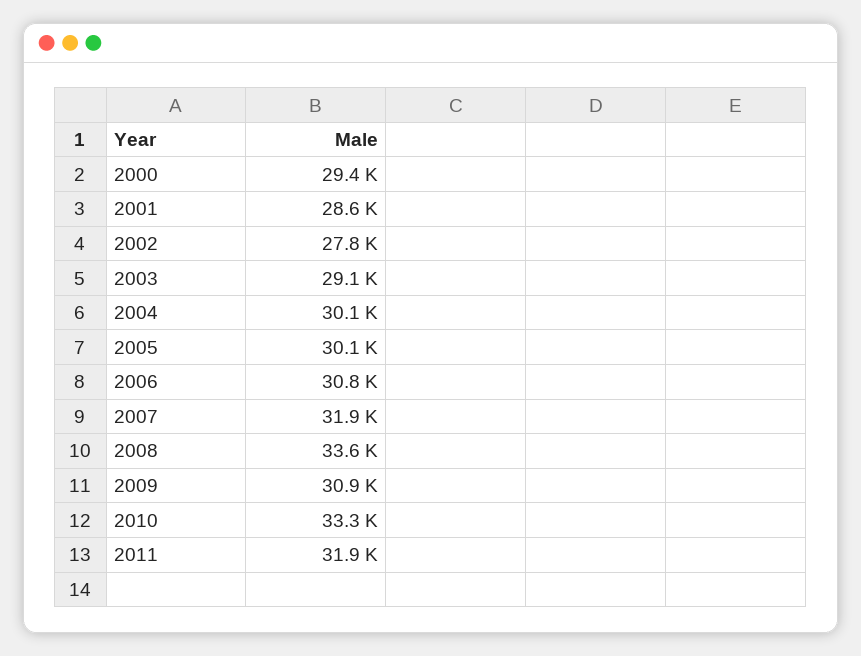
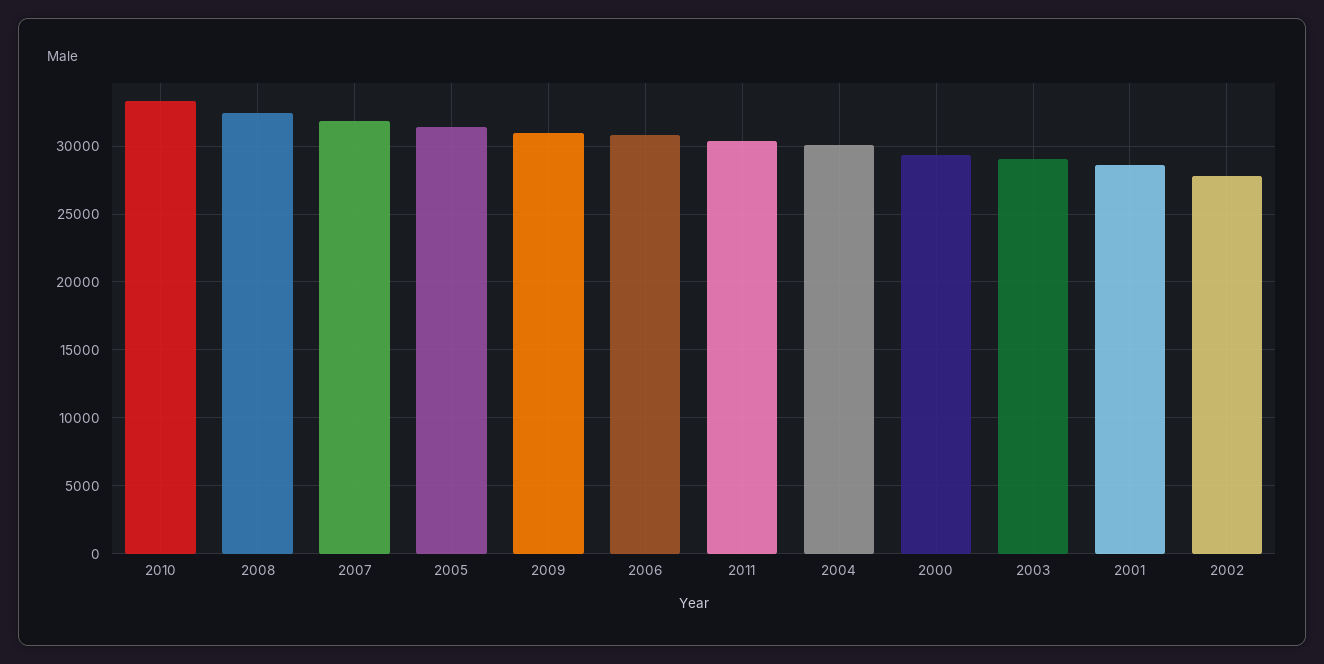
2005: 30100 -> 31500
2008: 33600 -> 32500
2011: 31900 -> 30500

